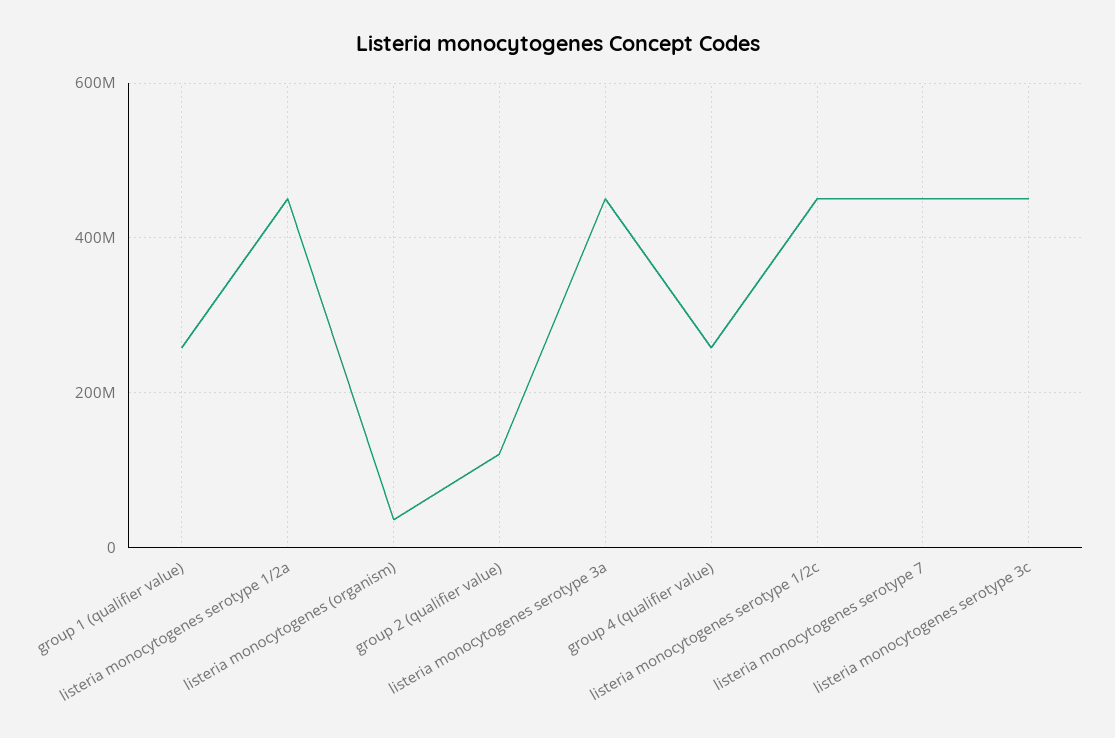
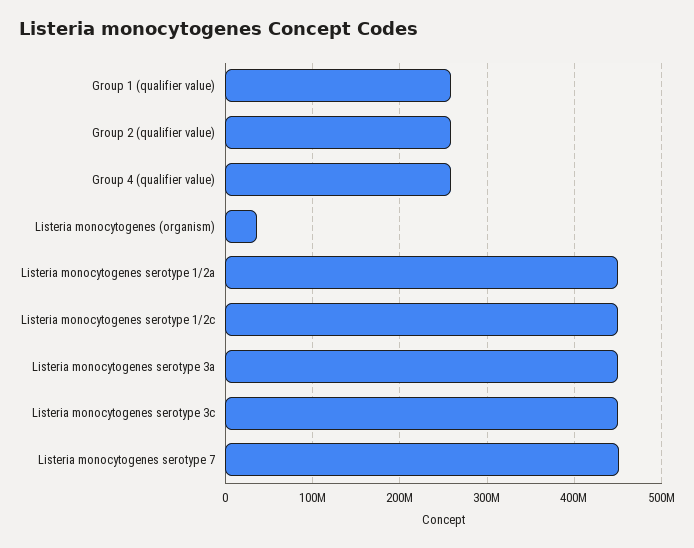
group 2 (qualifier value): 120000000 -> 260000000

